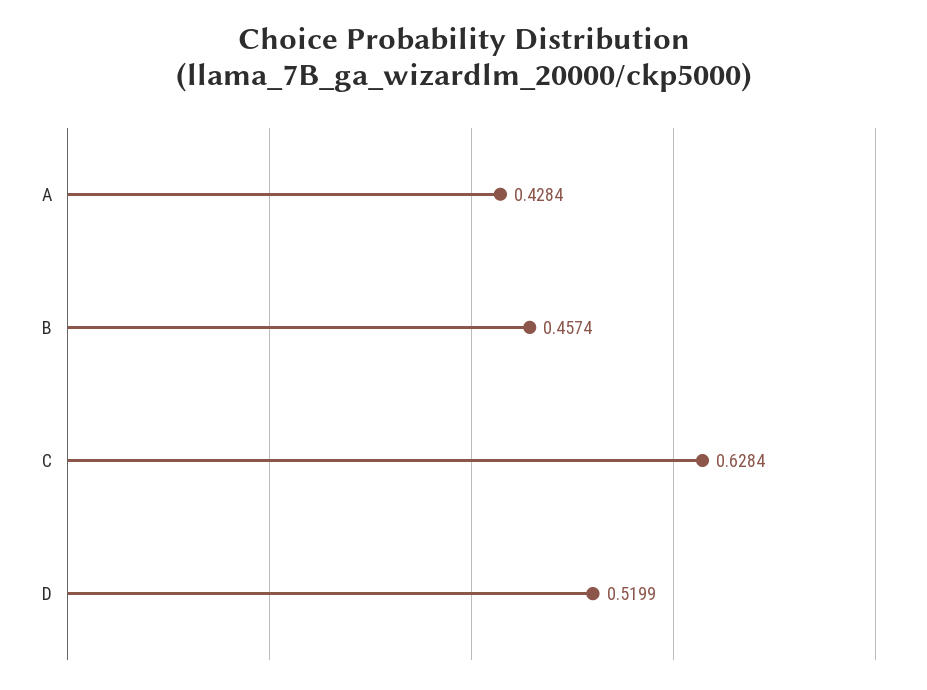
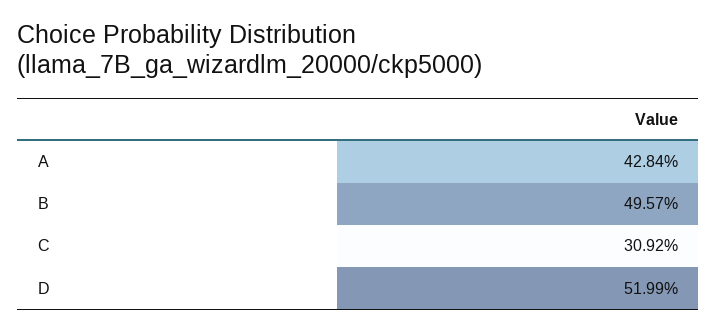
B: 0.4574 -> 0.4957
C: 0.6284 -> 0.3092

